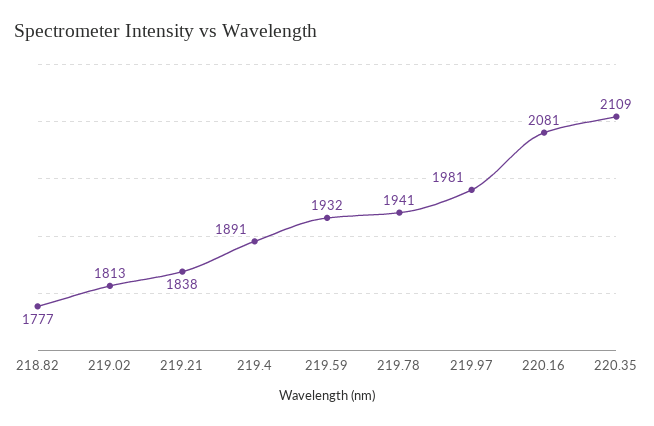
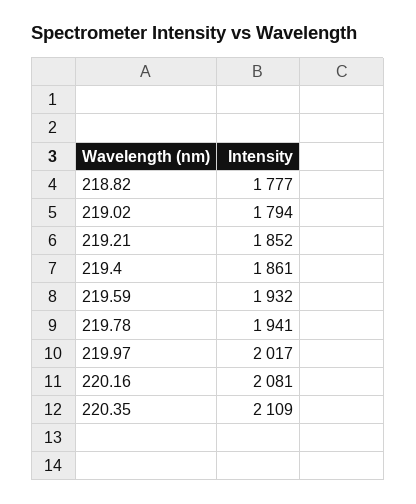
219.02: 1813 -> 1794
219.21: 1838 -> 1852
219.4: 1891 -> 1861
219.97: 1981 -> 2017

